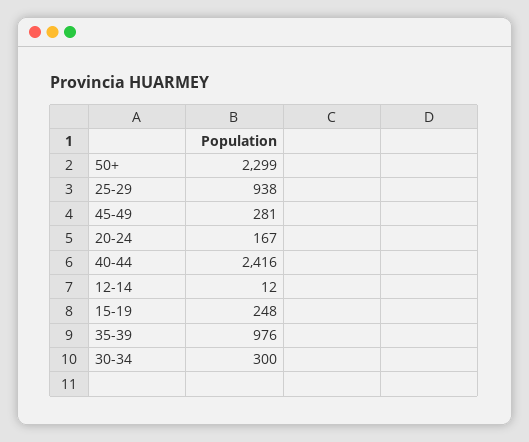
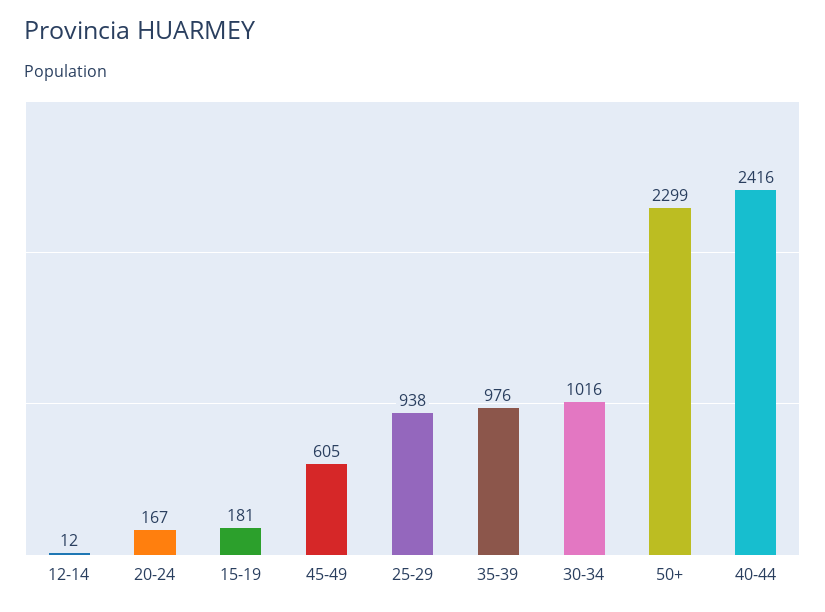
45-49: 281 -> 605
15-19: 248 -> 181
30-34: 300 -> 1016

